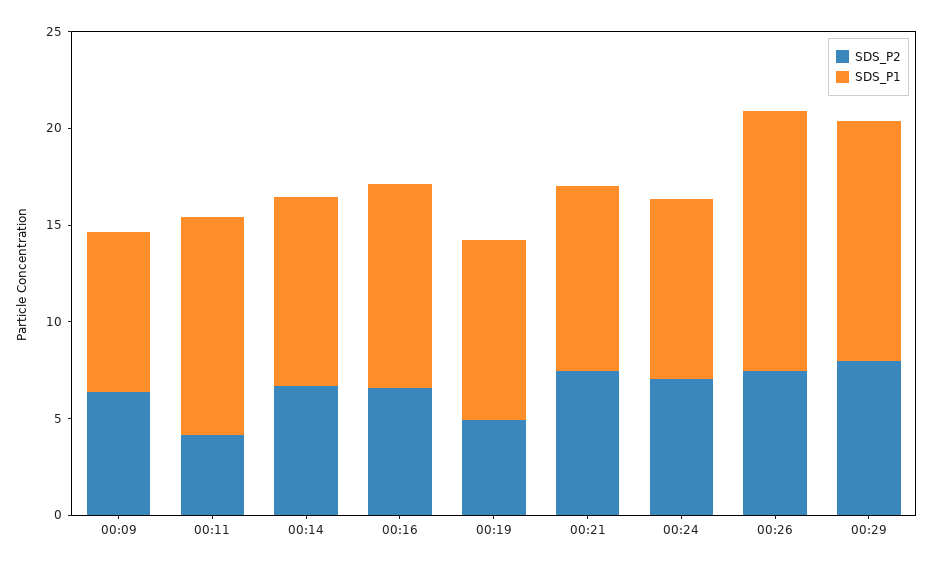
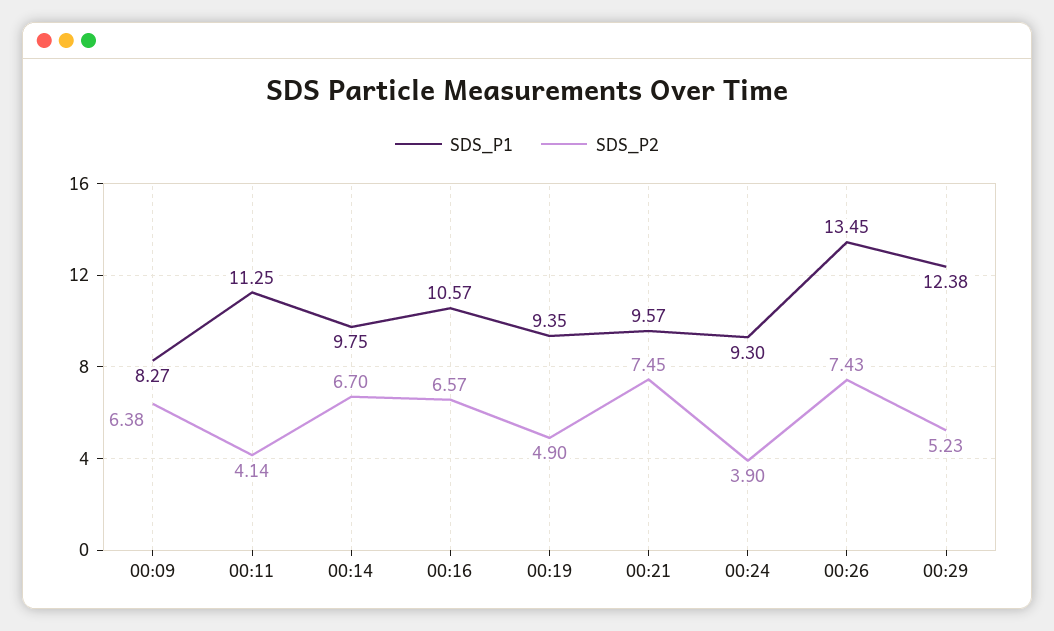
SDS_P2, 00:24: 7 -> 3.9
SDS_P2, 00:29: 8 -> 5.23

